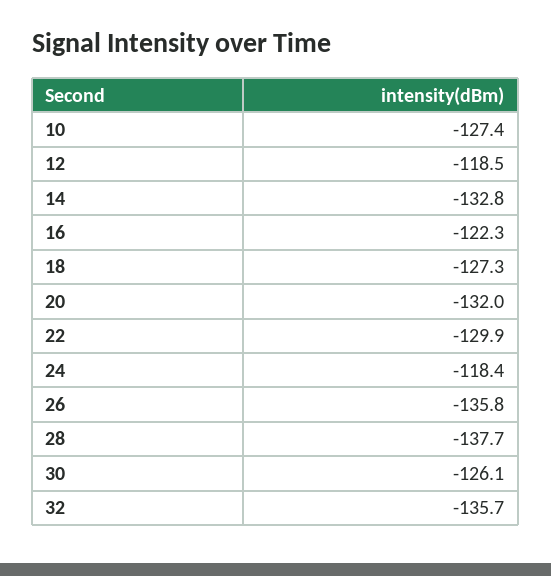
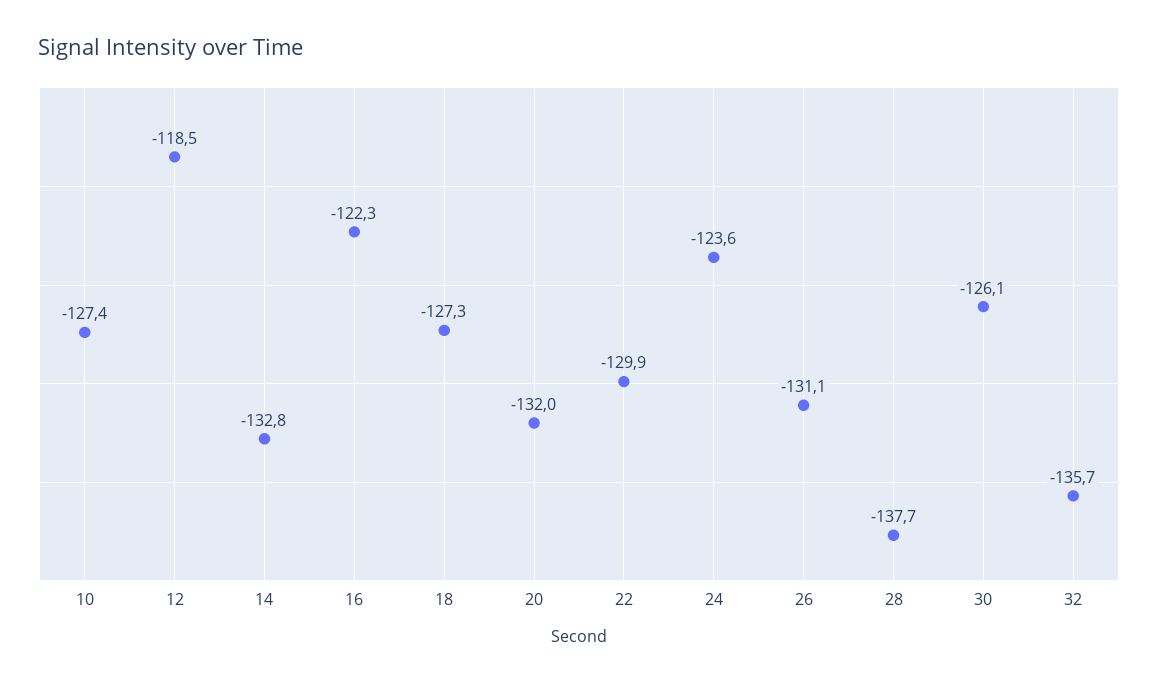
24: -118.4 -> -123.6
26: -135.8 -> -131.1

